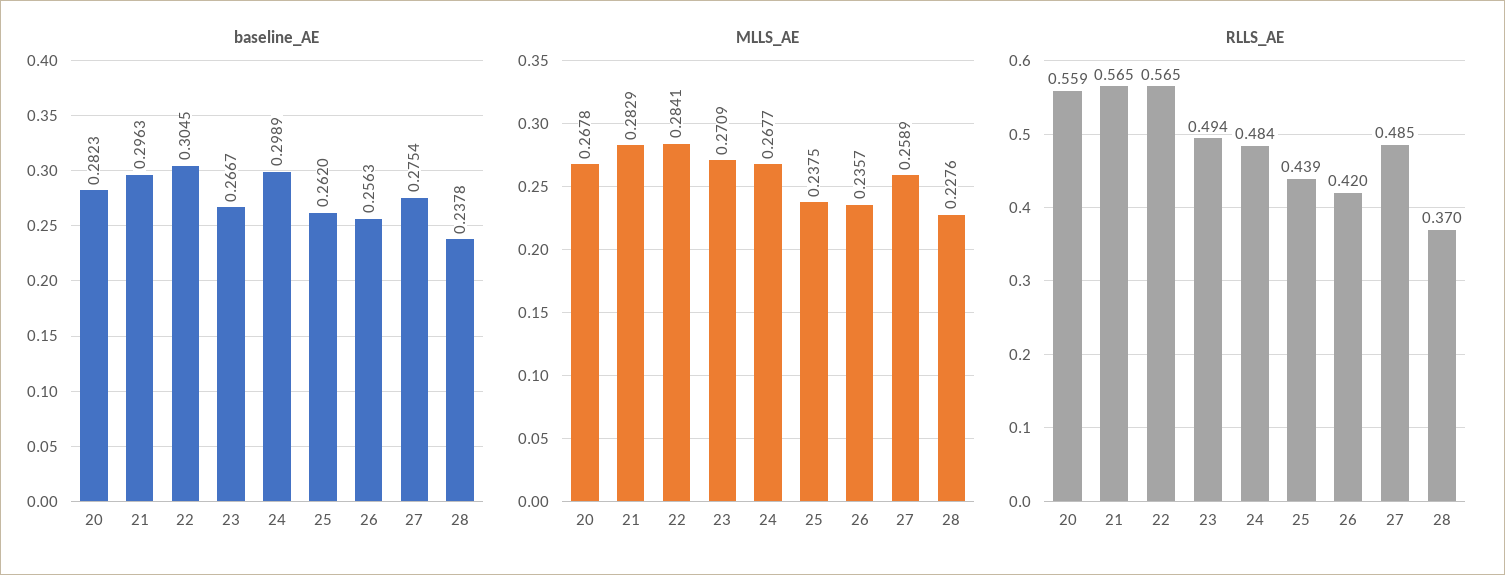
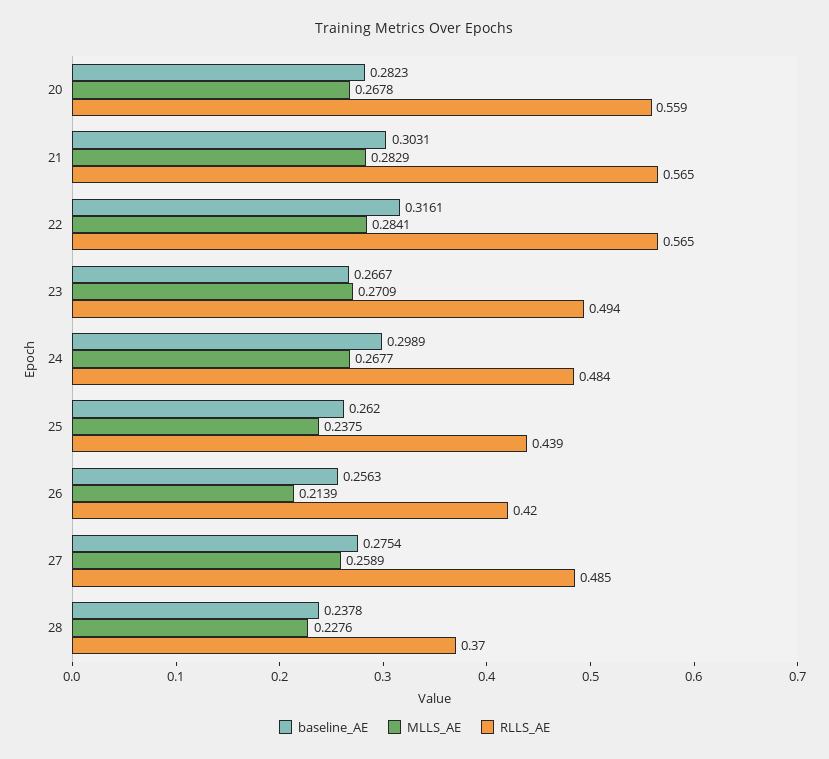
baseline_AE, 21: 0.2963 -> 0.3031
baseline_AE, 22: 0.3045 -> 0.3161
MLLS_AE, 26: 0.2357 -> 0.2139

